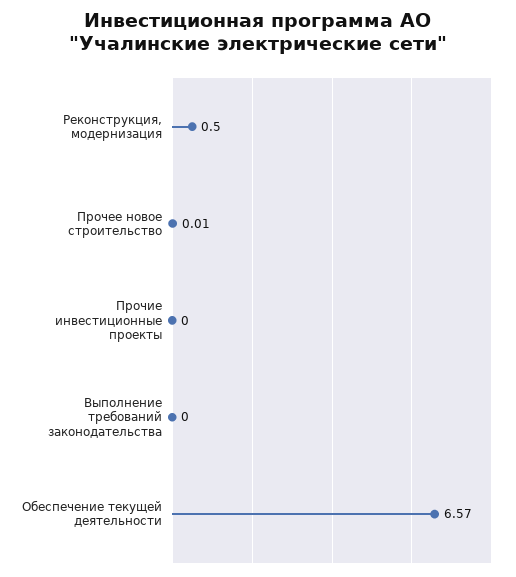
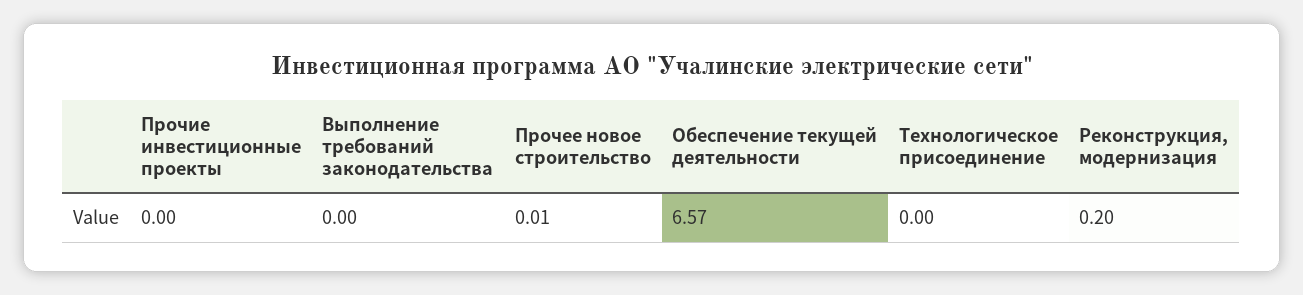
Реконструкция, модернизация: 0.5 -> 0.2
Технологическое присоединение: none -> 0

